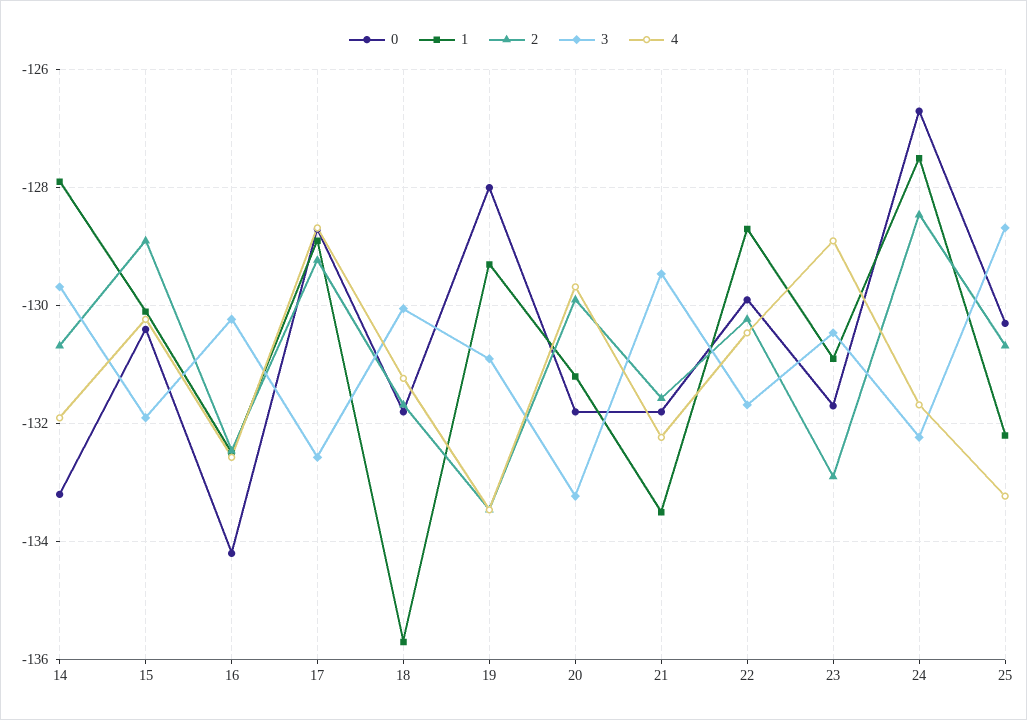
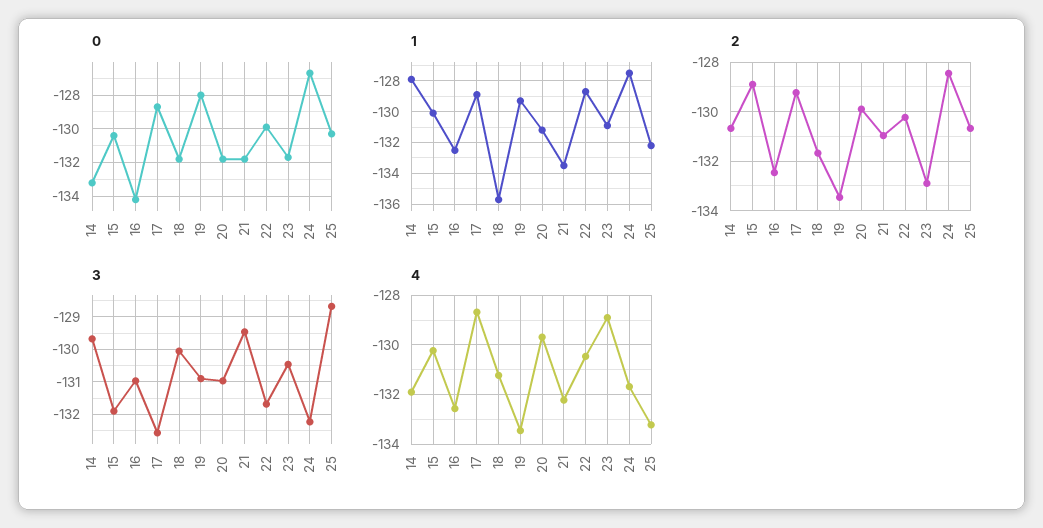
3, 16: -130.2 -> -131
3, 20: -133.2 -> -131
2, 21: -131.6 -> -131

